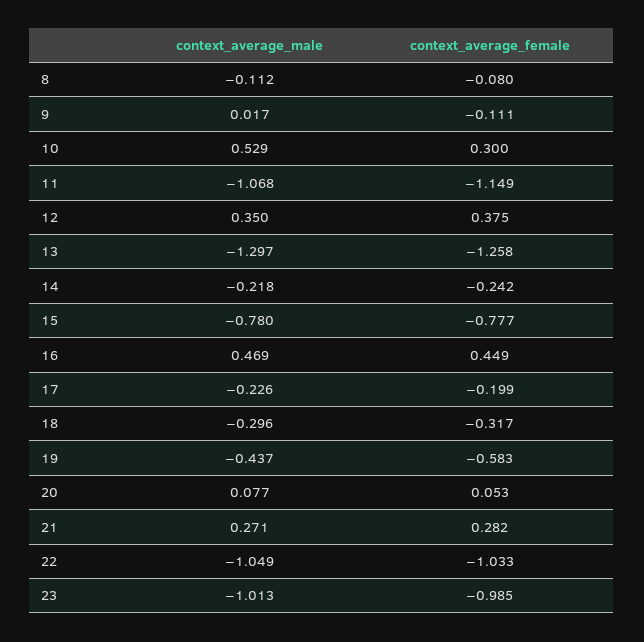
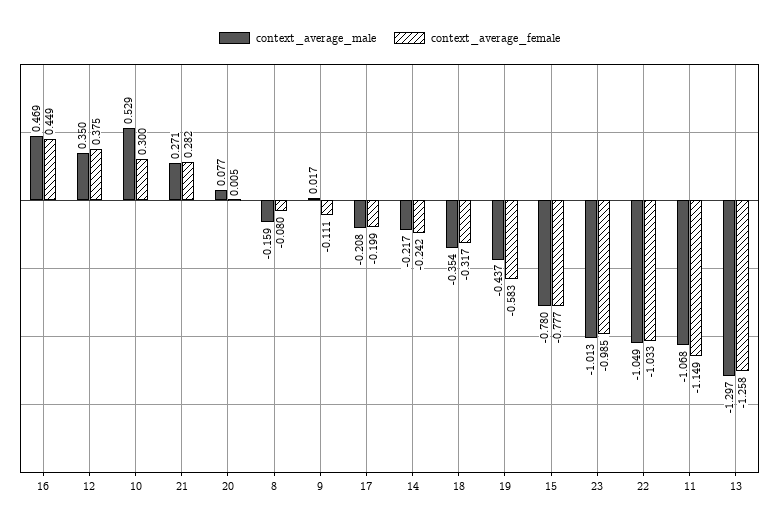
context_average_male, 8: -0.112 -> -0.159
context_average_male, 14: -0.218 -> -0.217
context_average_male, 17: -0.226 -> -0.208
context_average_male, 18: -0.296 -> -0.354
context_average_female, 20: 0.053 -> 0.005

